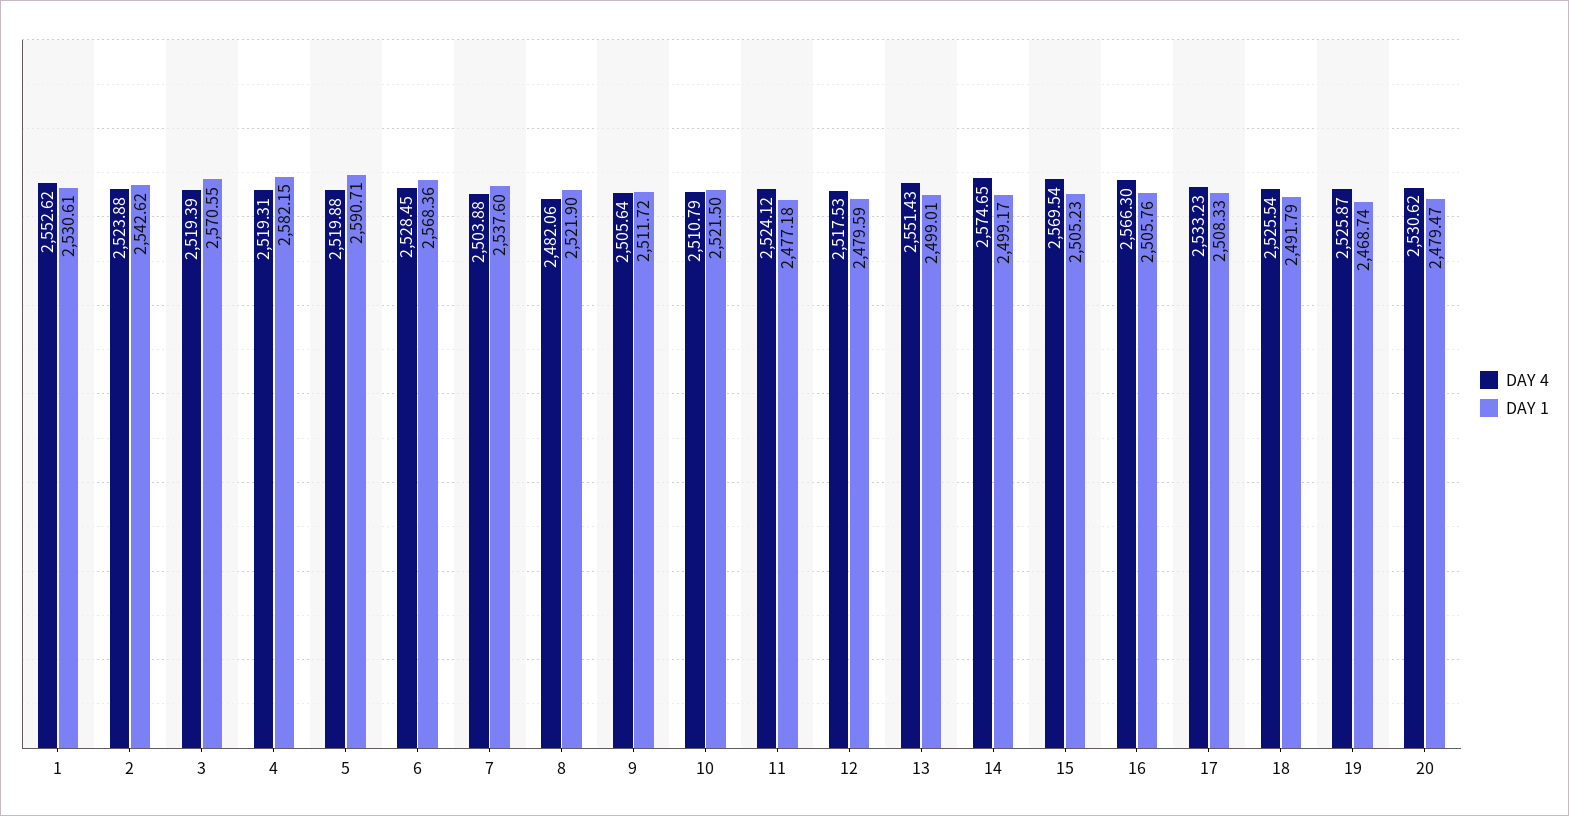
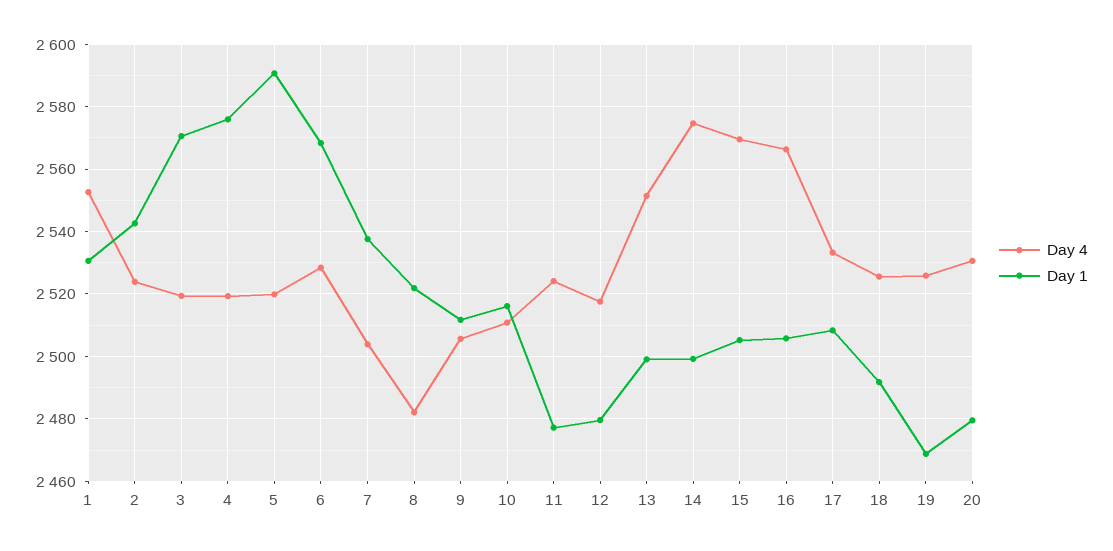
DAY 1, 4: 2582.15 -> 2576
DAY 1, 10: 2521.5 -> 2516

